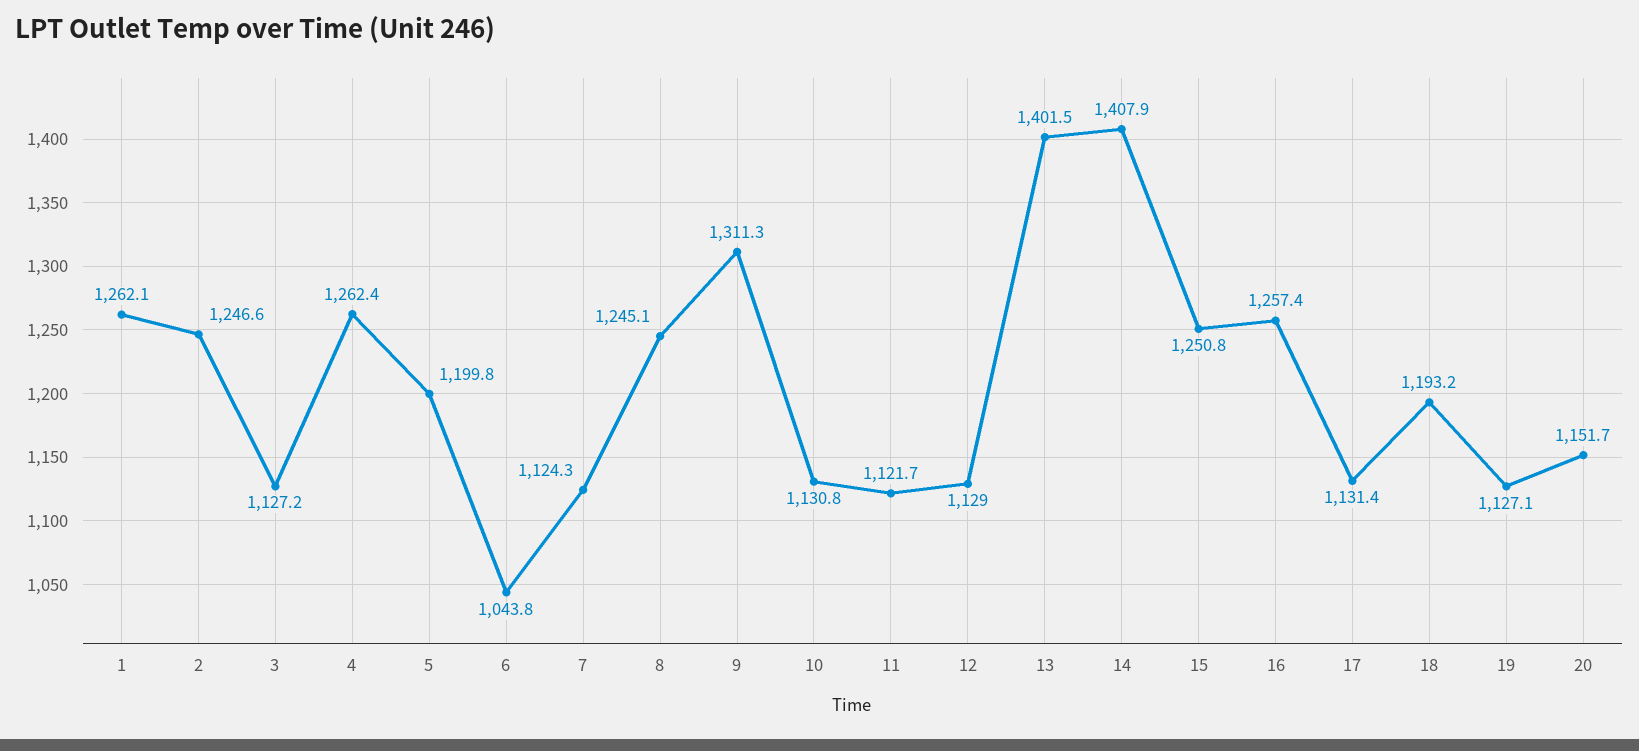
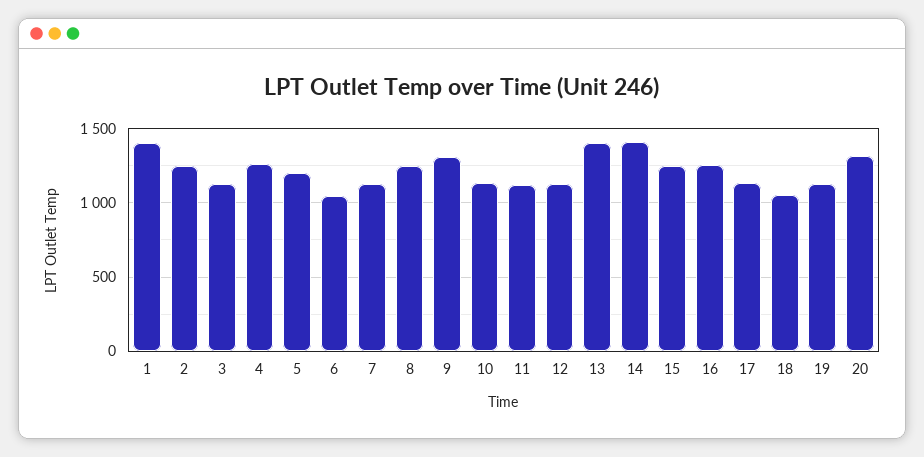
1: 1262.1 -> 1400
18: 1193.2 -> 1050
20: 1151.7 -> 1300

